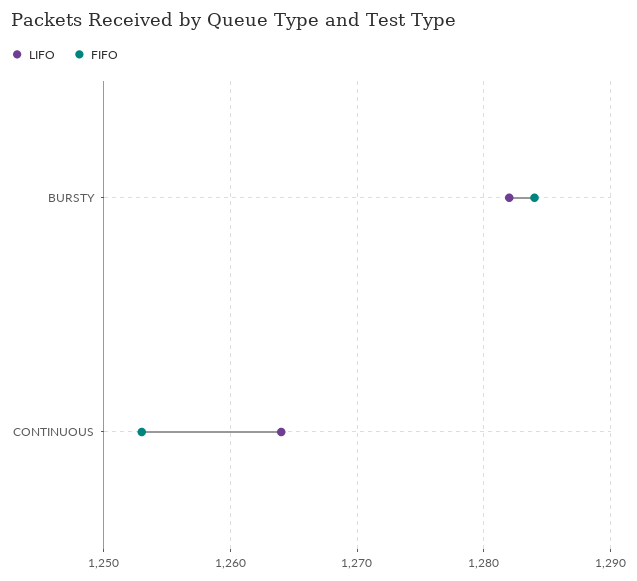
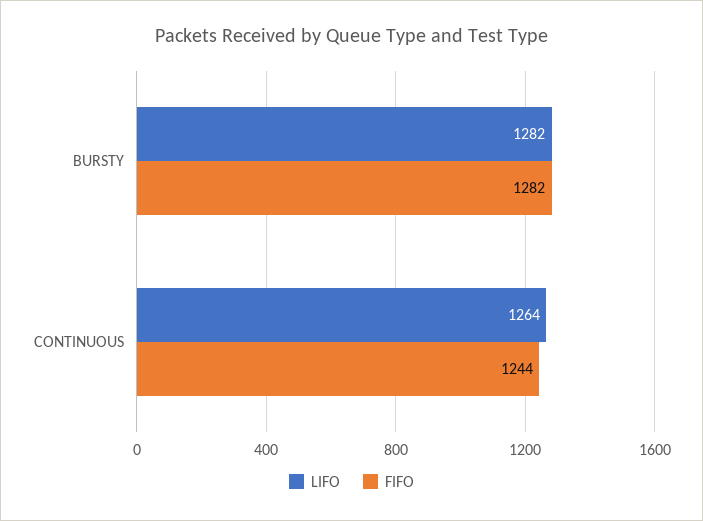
FIFO, BURSTY: 1284 -> 1282
FIFO, CONTINUOUS: 1253 -> 1244

